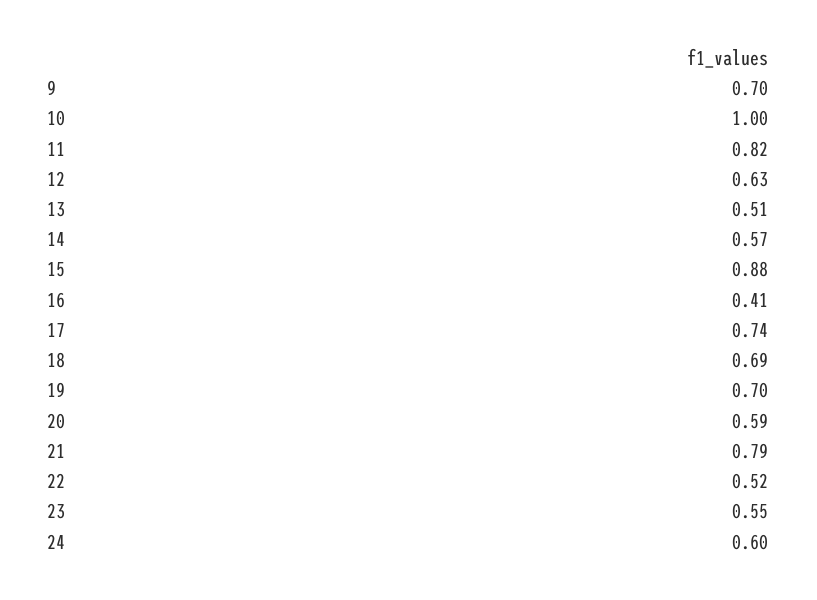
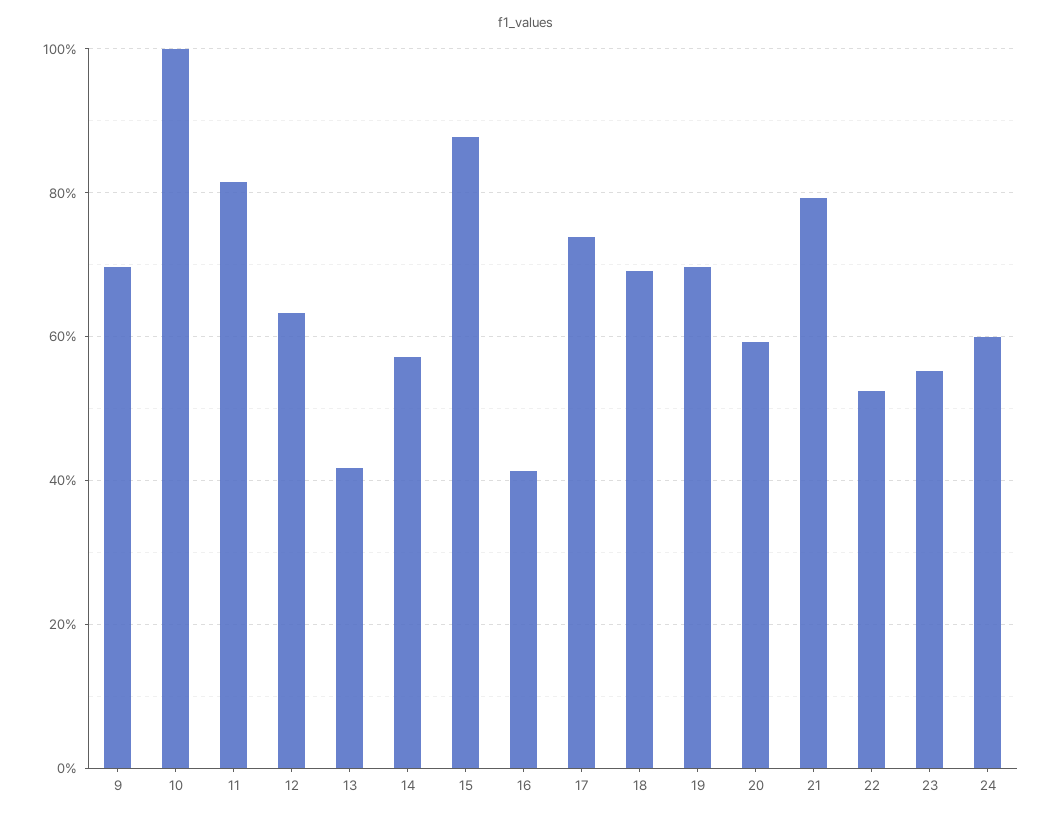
13: 0.51 -> 0.42

